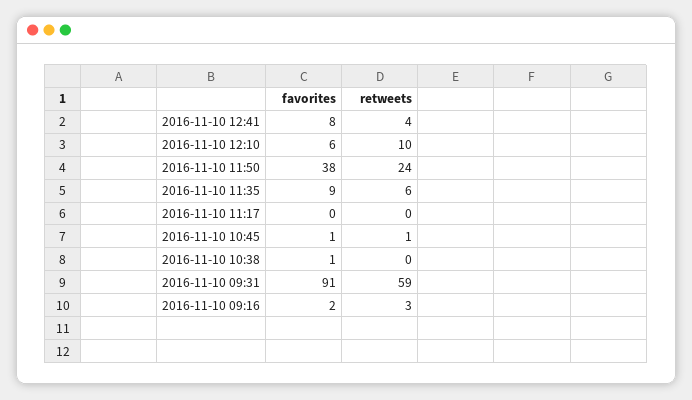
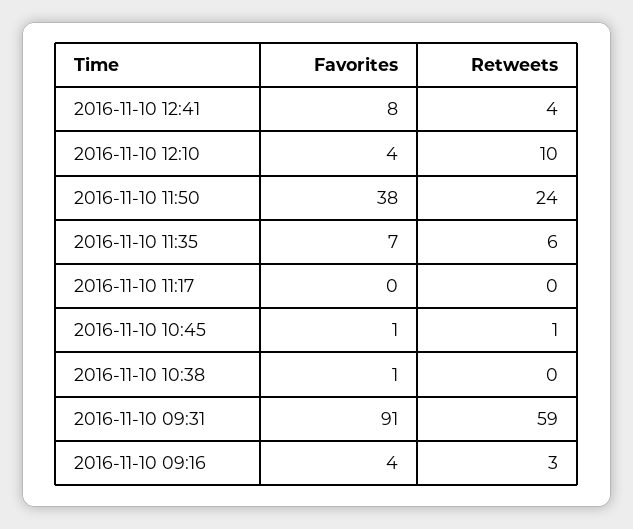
favorites, 2016-11-10 12:10: 6 -> 4
favorites, 2016-11-10 11:35: 9 -> 7
favorites, 2016-11-10 09:16: 2 -> 4

